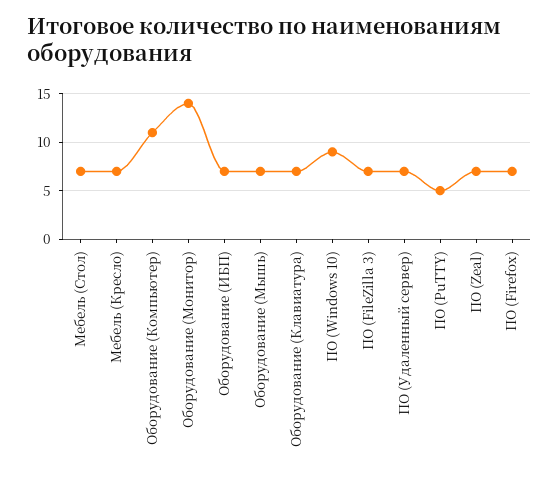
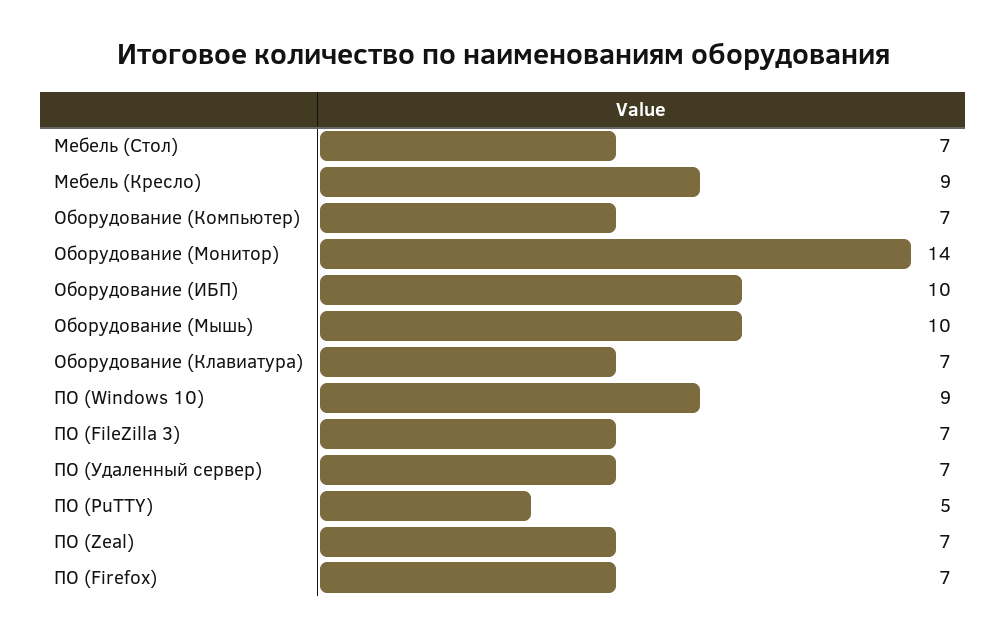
Мебель (Кресло): 7 -> 9
Оборудование (Компьютер): 11 -> 7
Оборудование (ИБП): 7 -> 10
Оборудование (Мышь): 7 -> 10

